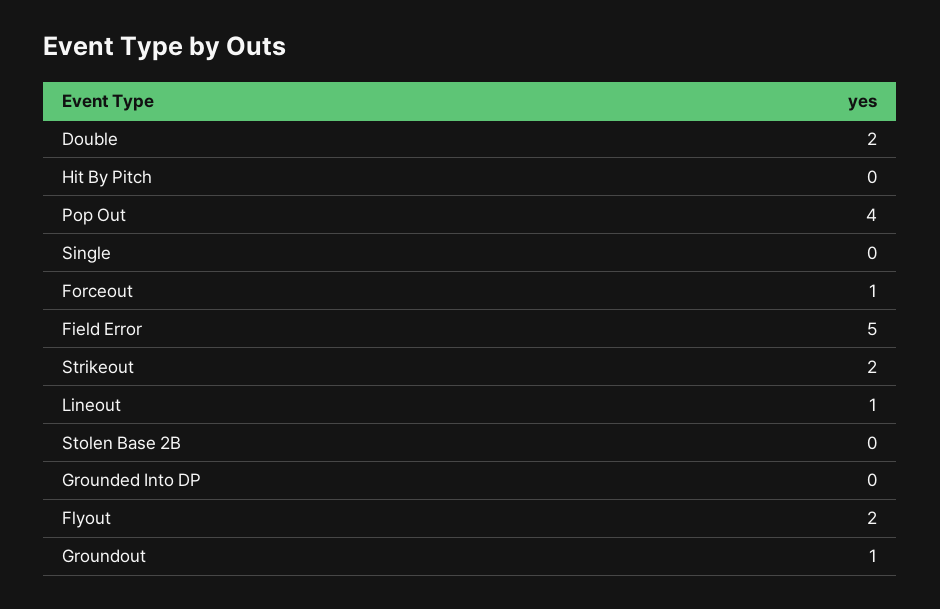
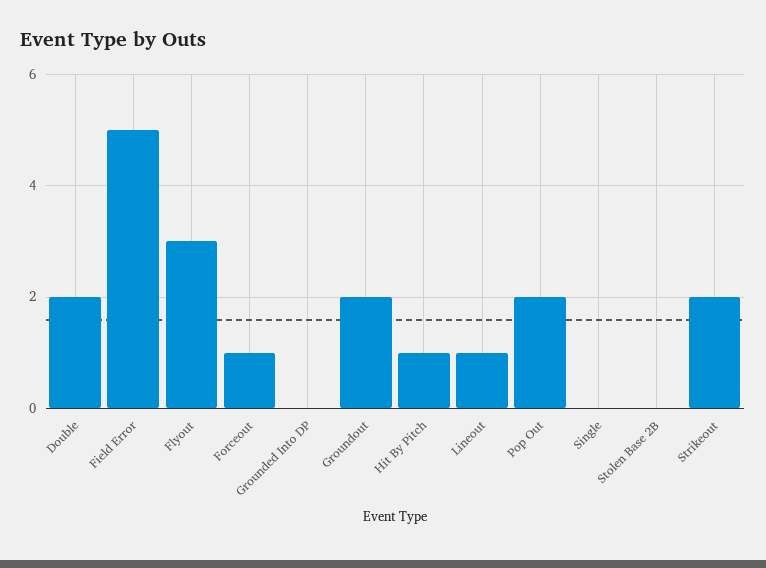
Hit By Pitch: 0 -> 1
Pop Out: 4 -> 2
Flyout: 2 -> 3
Groundout: 1 -> 2

